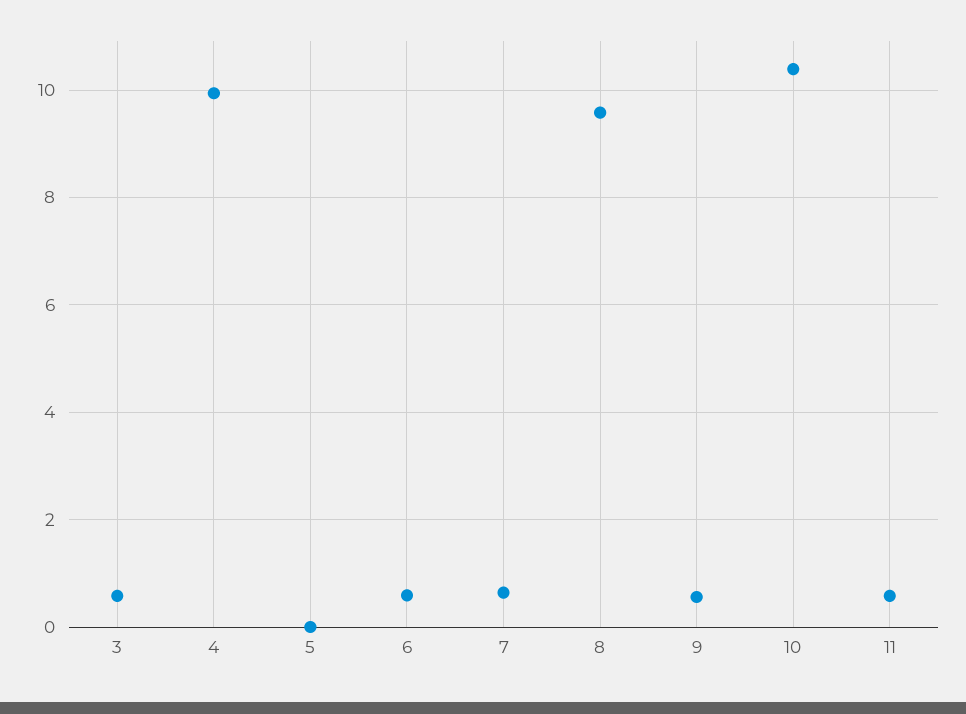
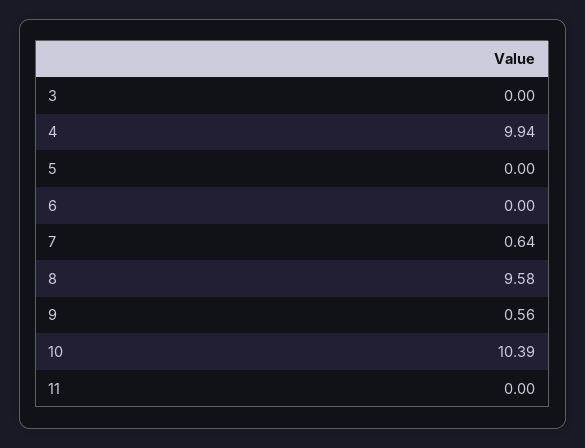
3: 0.6 -> 0
6: 0.6 -> 0
11: 0.6 -> 0

